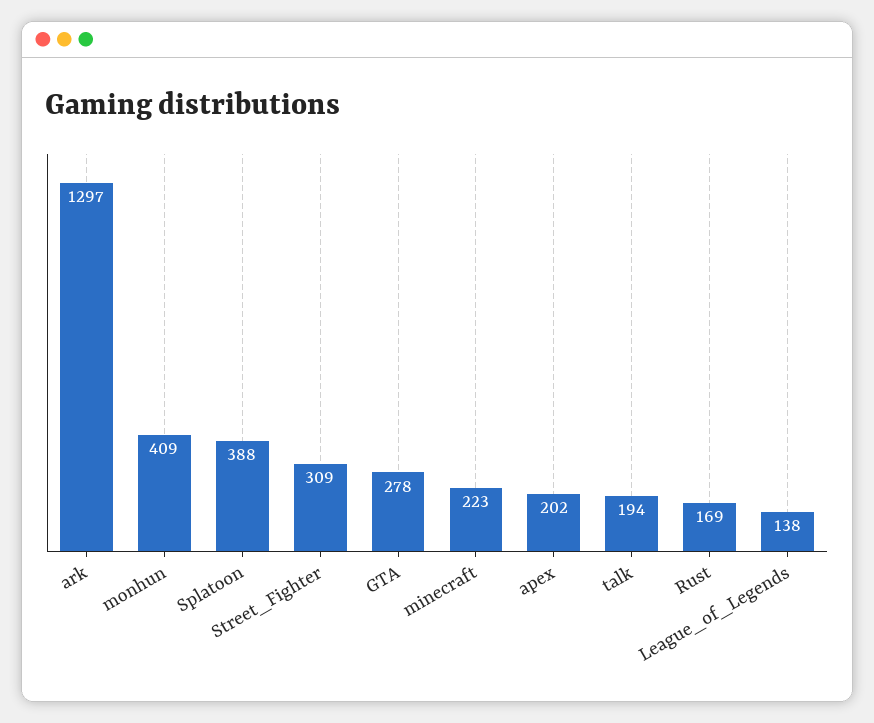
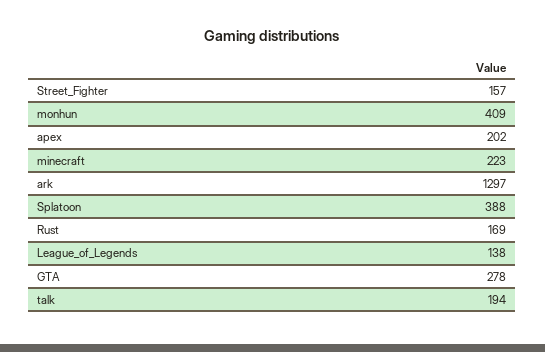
Street_Fighter: 309 -> 157

